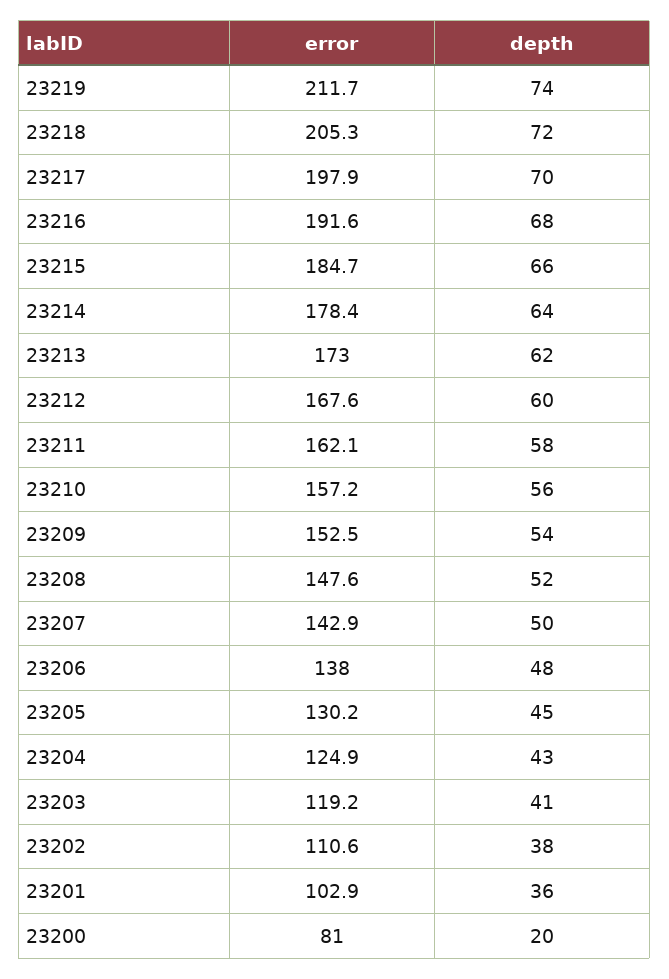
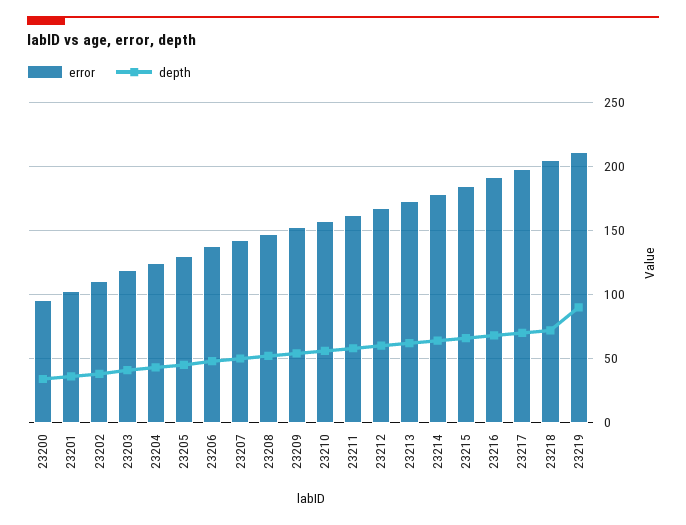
depth, 23219: 74 -> 90
error, 23200: 81 -> 95
depth, 23200: 20 -> 35

